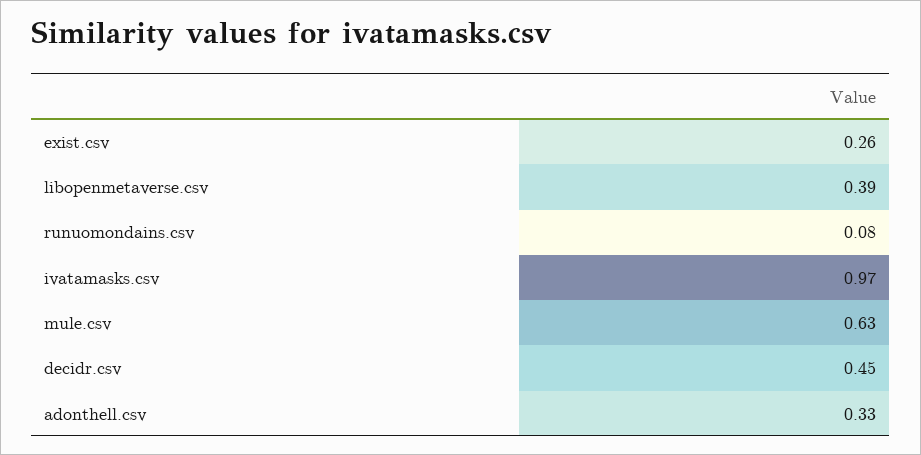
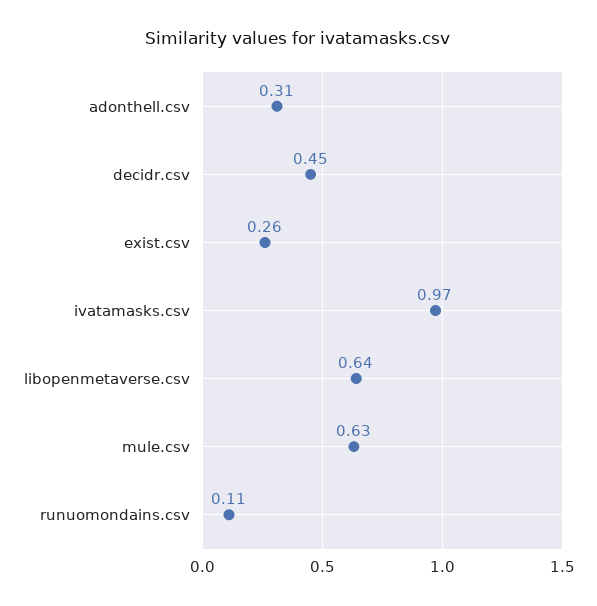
libopenmetaverse.csv: 0.39 -> 0.64
runuomondains.csv: 0.08 -> 0.11
adonthell.csv: 0.33 -> 0.31

